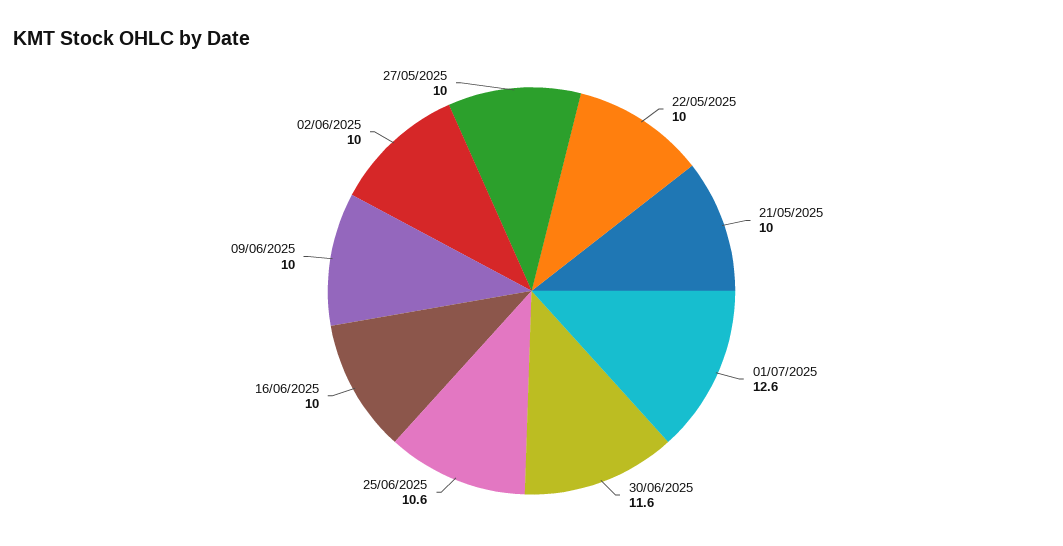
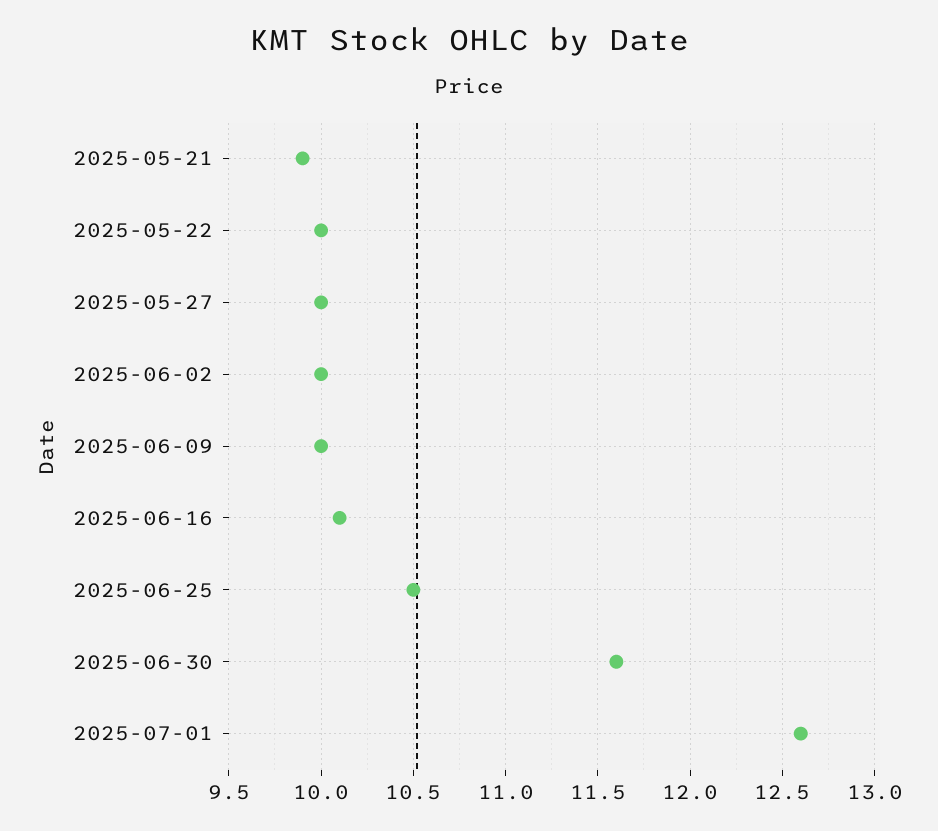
21/05/2025: 10 -> 9.9
25/06/2025: 10.6 -> 10.5
16/06/2025: 10 -> 10.1

